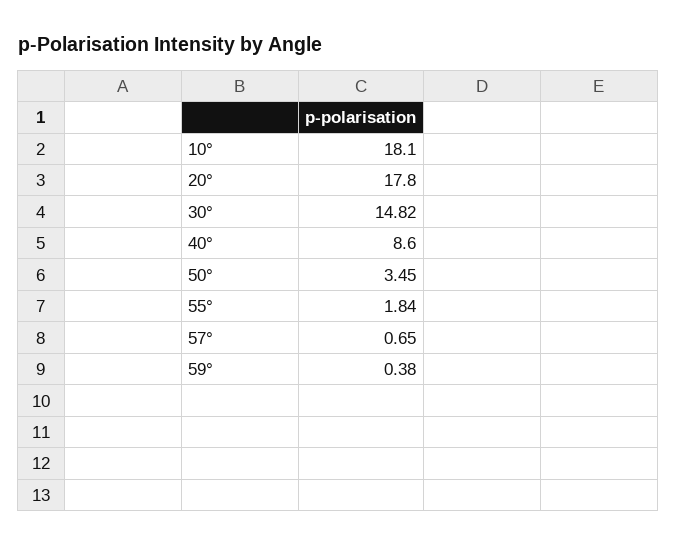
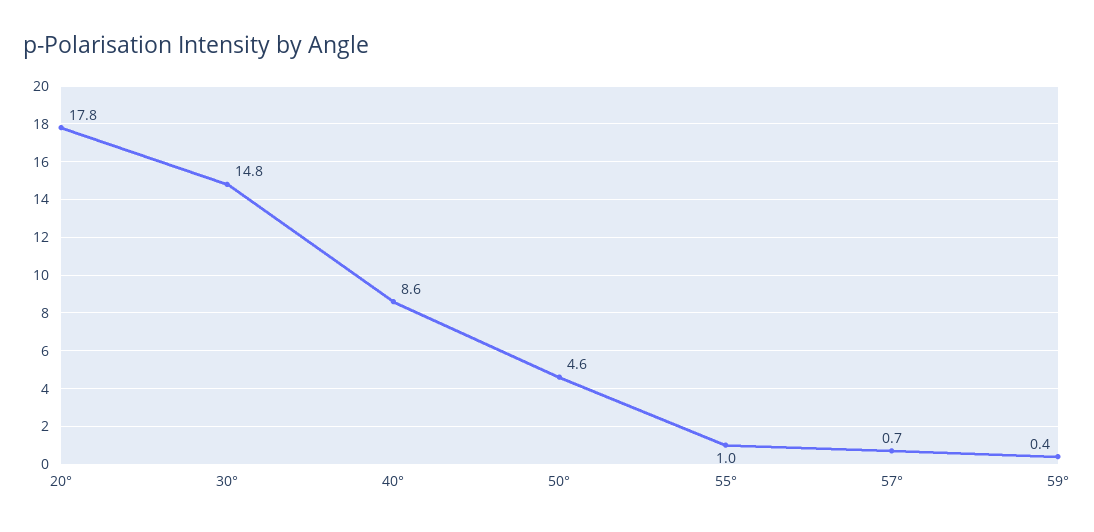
10°: 18.1 -> none
50°: 3.45 -> 4.6
55°: 1.84 -> 1

